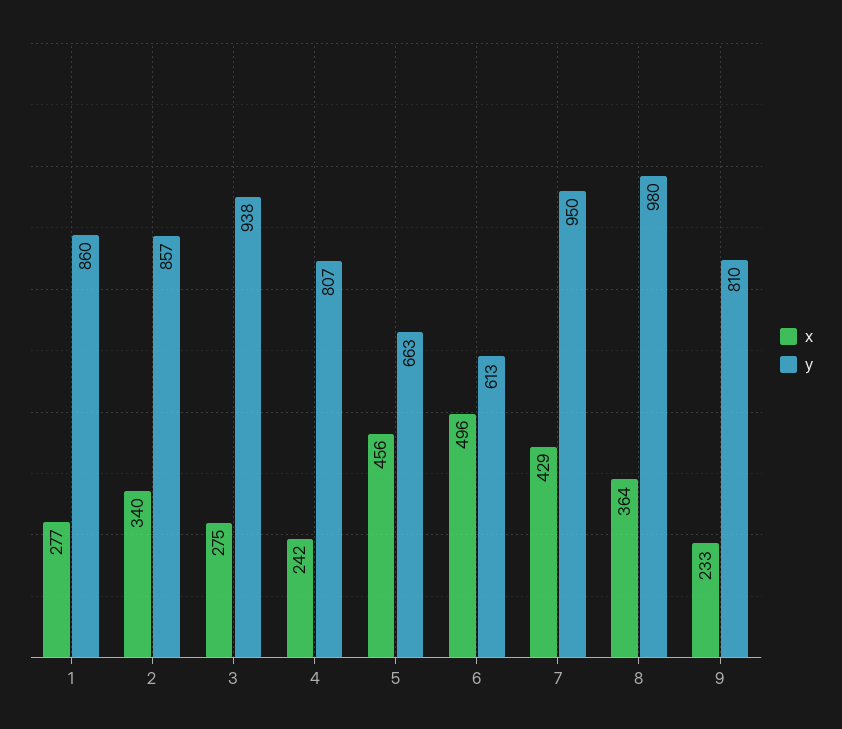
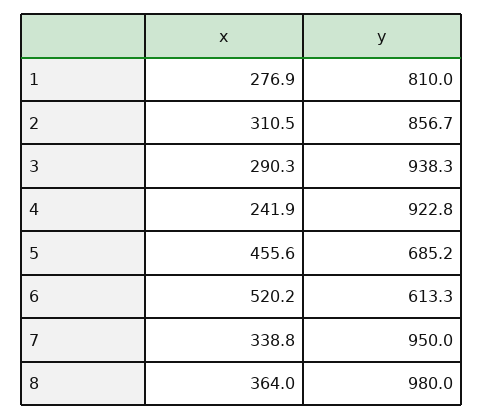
y, 1: 860 -> 810
x, 2: 340 -> 310.5
x, 3: 275 -> 290.3
y, 4: 807 -> 922.8
y, 5: 663 -> 685.2
x, 6: 496 -> 520.2
x, 7: 429 -> 338.8
x, 9: 233 -> none
y, 9: 810 -> none

